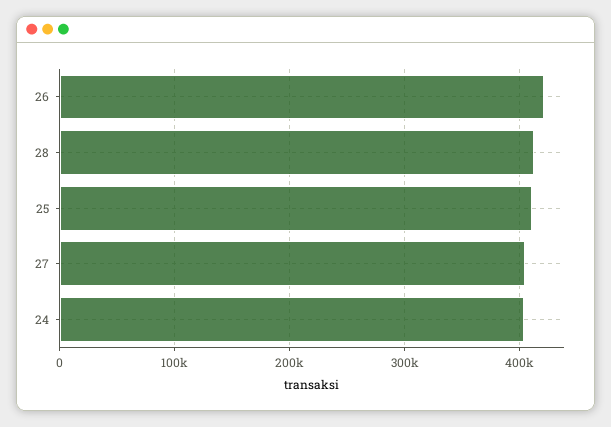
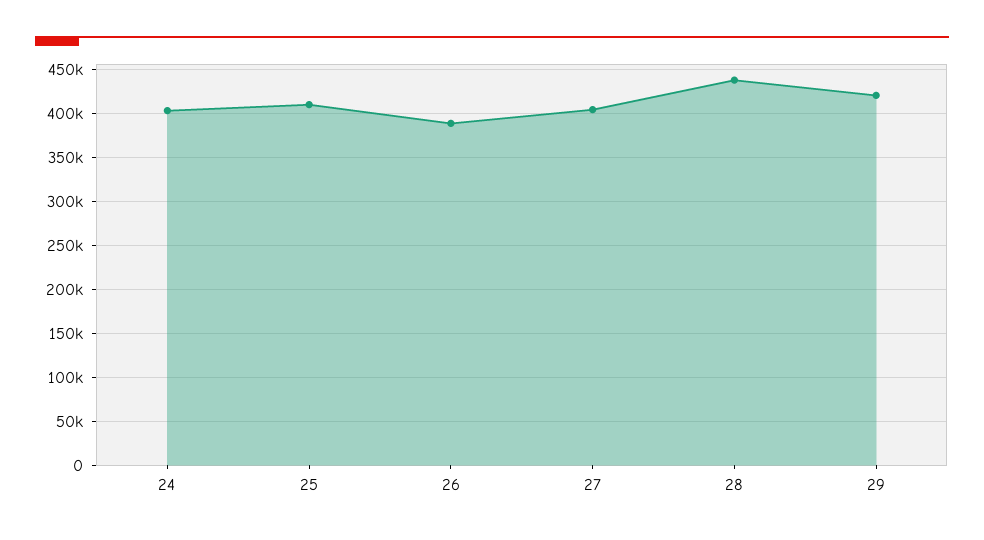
26: 420000 -> 390000
28: 410000 -> 440000
29: none -> 420000

